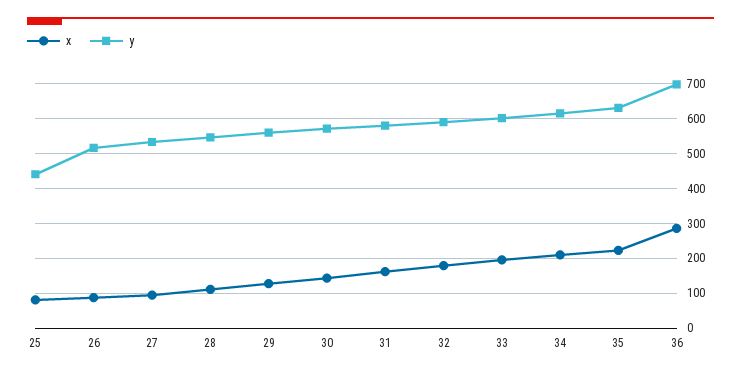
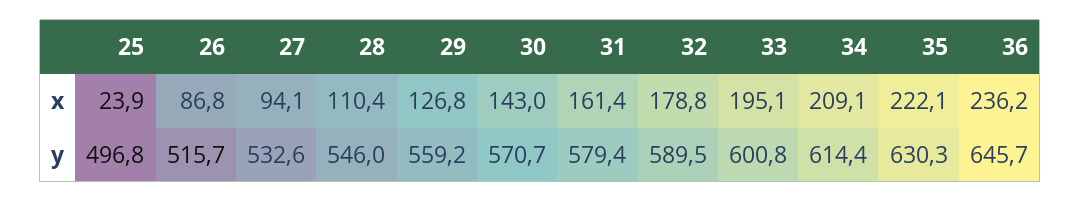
x, 25: 80 -> 23.9
y, 25: 440 -> 496.8
x, 36: 280 -> 236.2
y, 36: 700 -> 645.7

